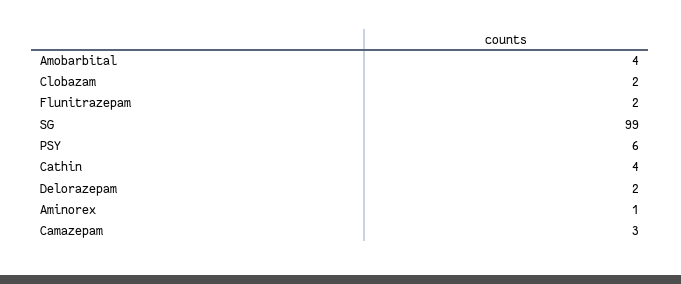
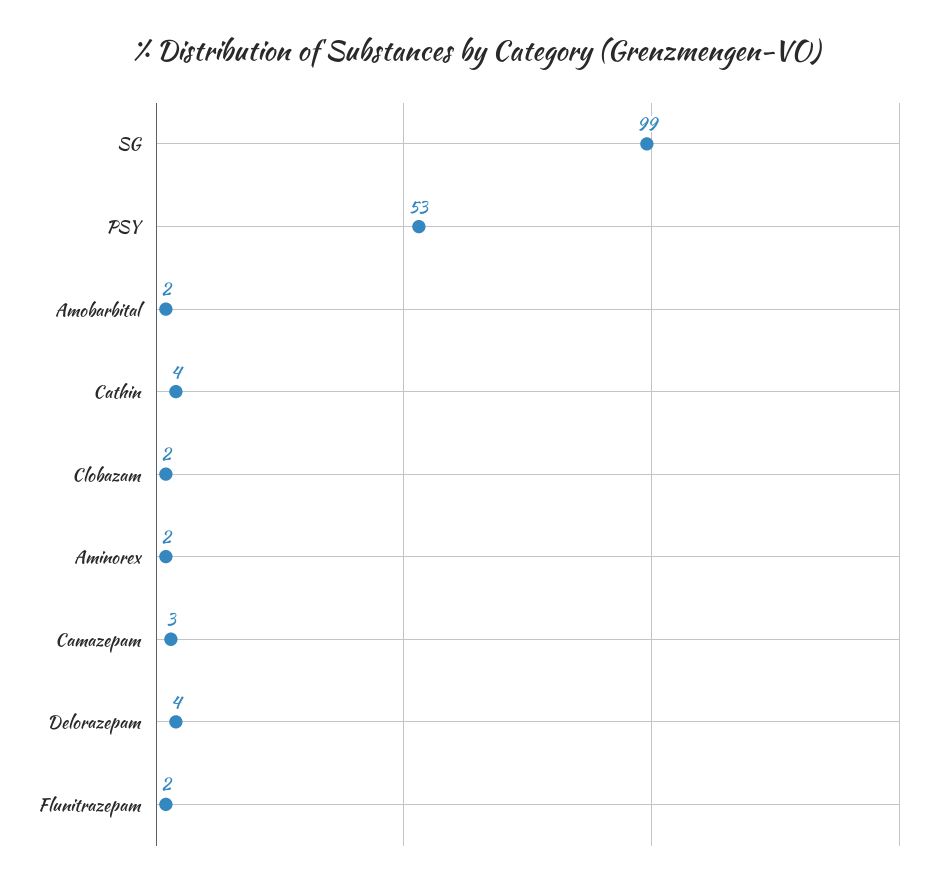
Amobarbital: 4 -> 2
PSY: 6 -> 53
Delorazepam: 2 -> 4
Aminorex: 1 -> 2

